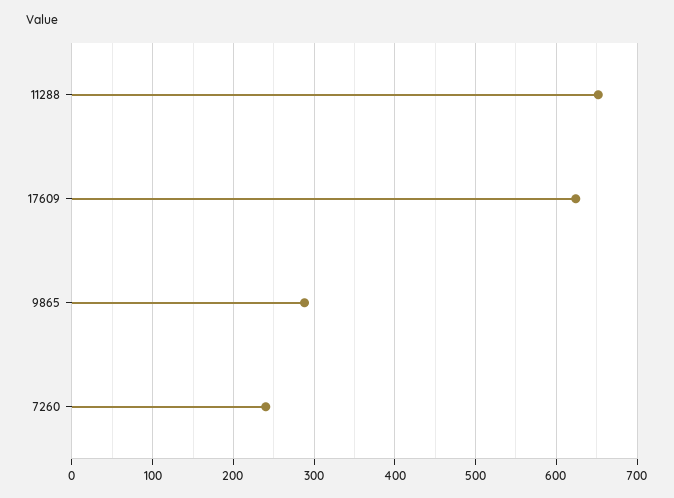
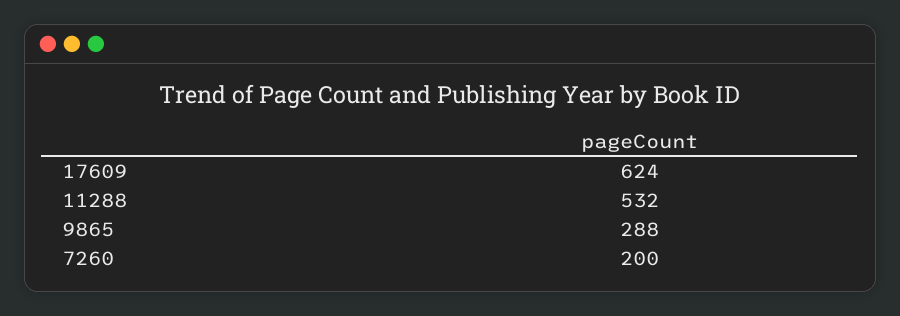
11288: 650 -> 532
7260: 240 -> 200

